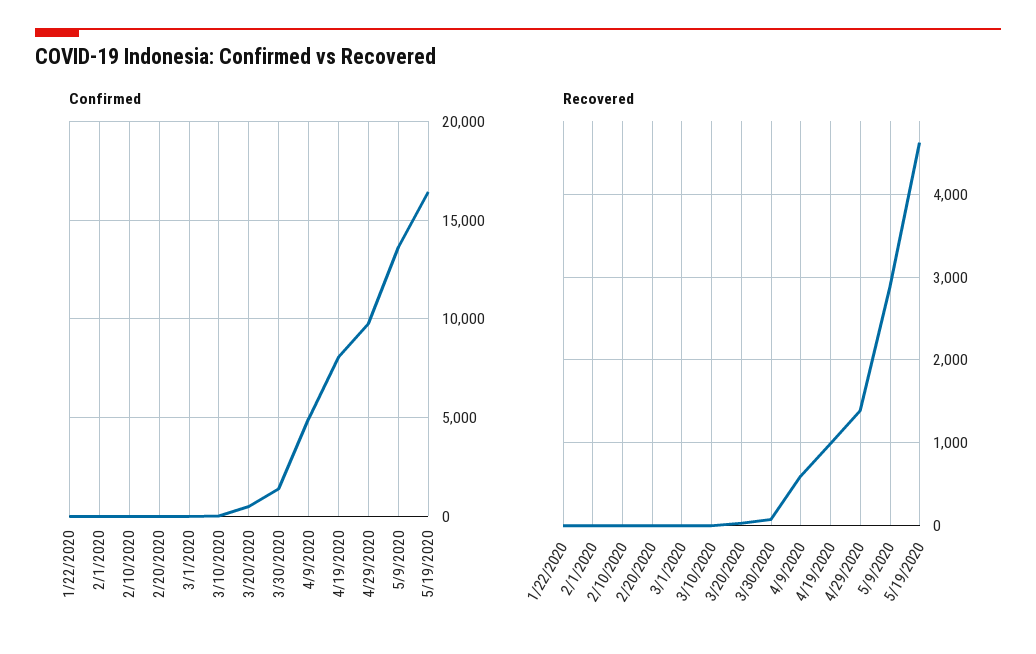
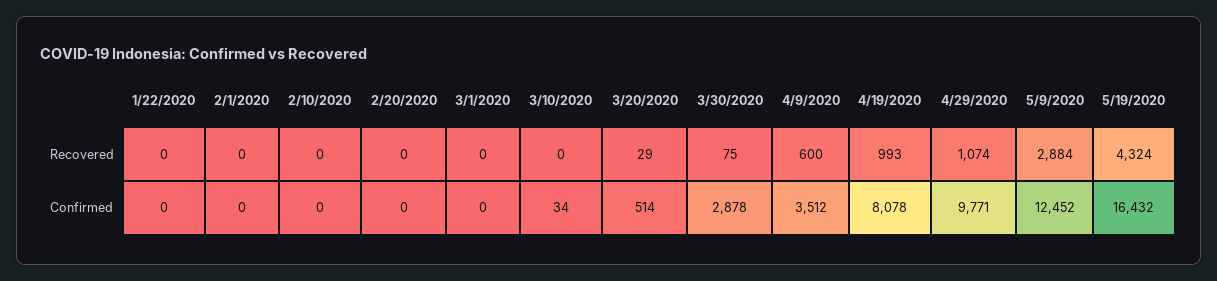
Confirmed, 3/30/2020: 1500 -> 2878
Confirmed, 4/9/2020: 5000 -> 3512
Confirmed, 5/9/2020: 13500 -> 12452
Recovered, 4/29/2020: 1400 -> 1074
Recovered, 5/19/2020: 4600 -> 4324

